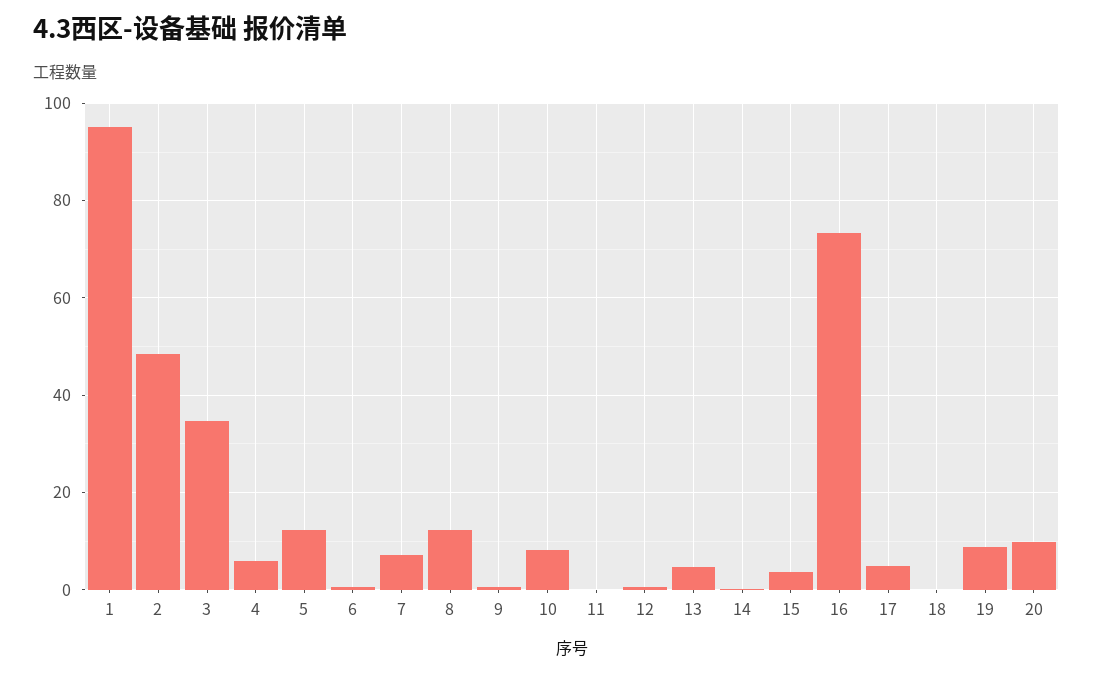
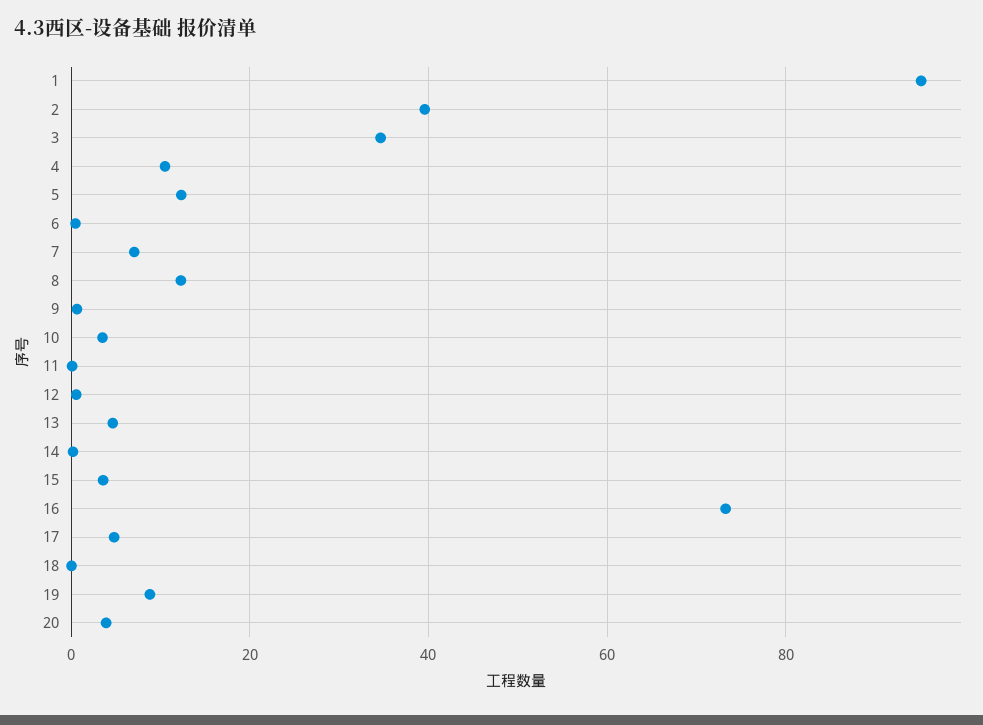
2: 48 -> 40
4: 6 -> 10
10: 8 -> 4
20: 10 -> 4

